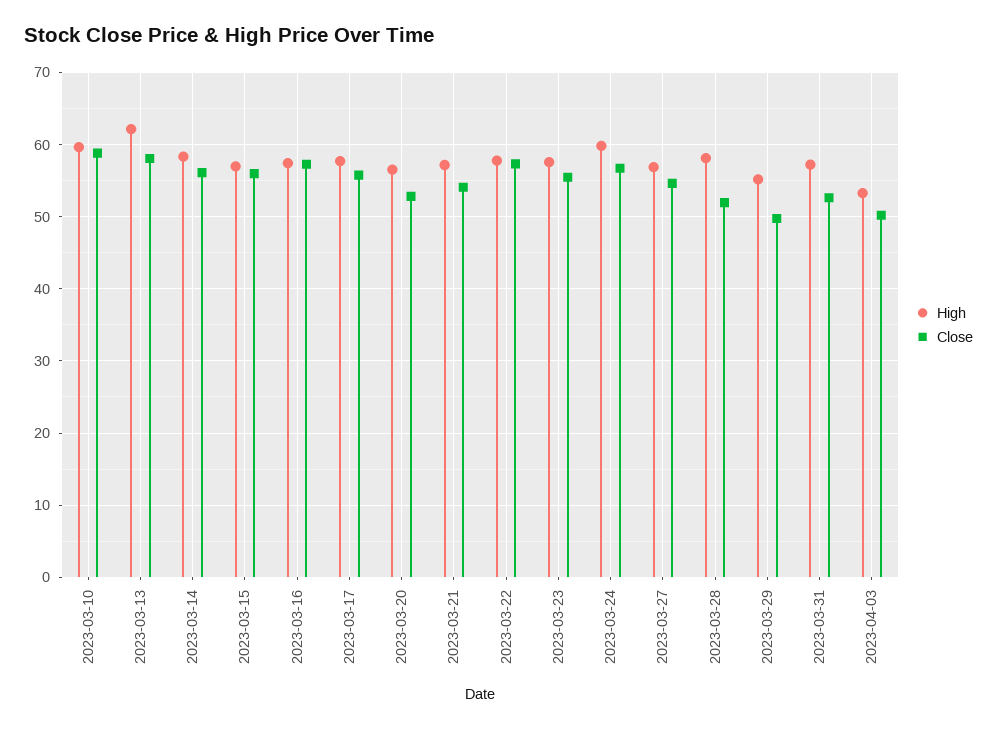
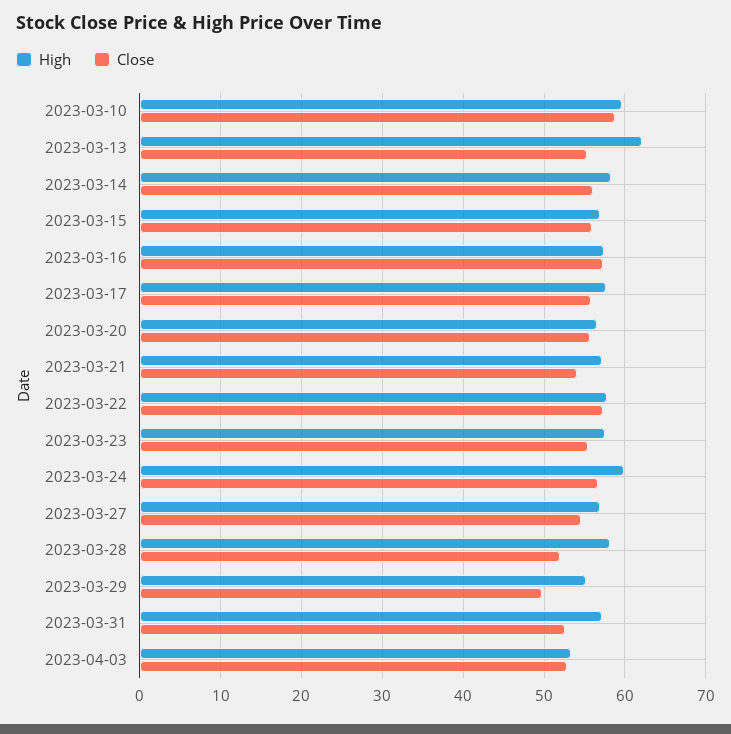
Close, 2023-03-13: 58 -> 55
Close, 2023-03-20: 53 -> 56
Close, 2023-04-03: 50 -> 53

